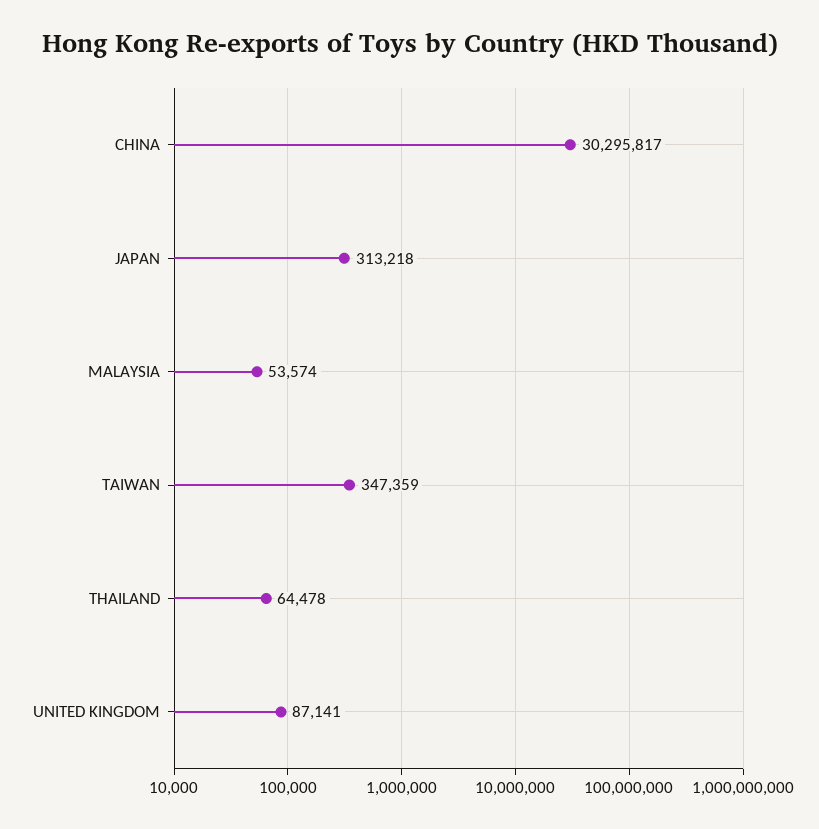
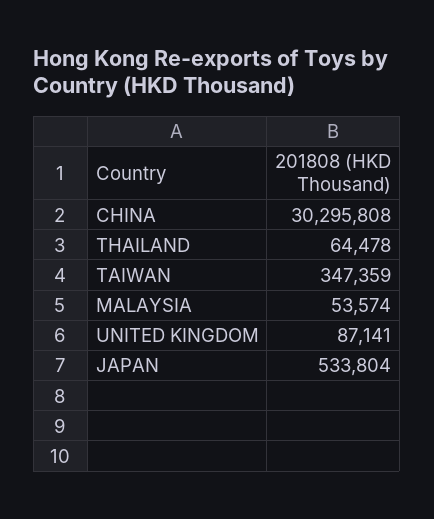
CHINA: 30295817 -> 30295808
JAPAN: 313218 -> 533804

